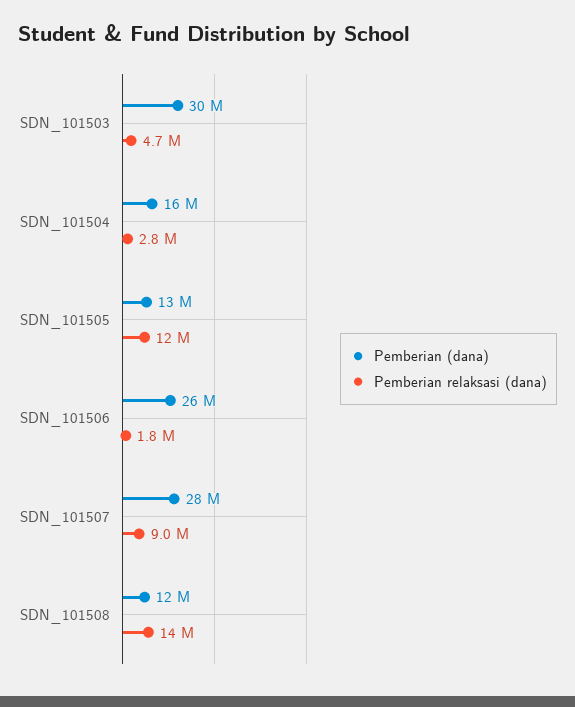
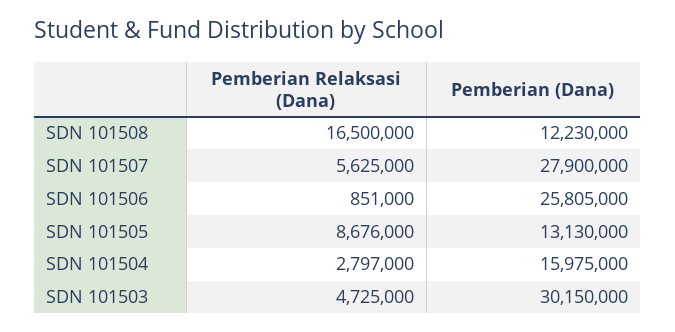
Pemberian relaksasi (dana), SDN_101505: 12000000 -> 8676000
Pemberian relaksasi (dana), SDN_101506: 1800000 -> 851000
Pemberian relaksasi (dana), SDN_101507: 9000000 -> 5625000
Pemberian relaksasi (dana), SDN_101508: 14000000 -> 16500000

